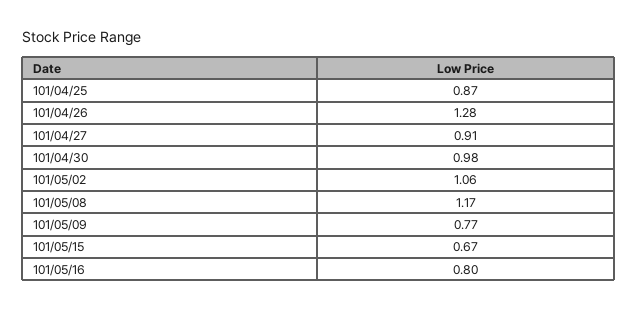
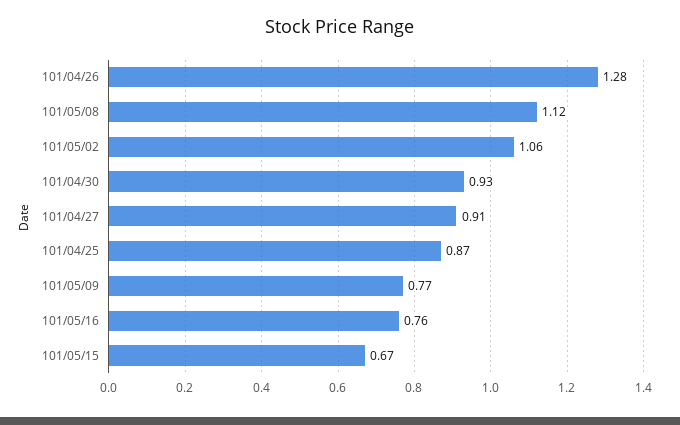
101/04/30: 0.98 -> 0.93
101/05/08: 1.17 -> 1.12
101/05/16: 0.8 -> 0.76

